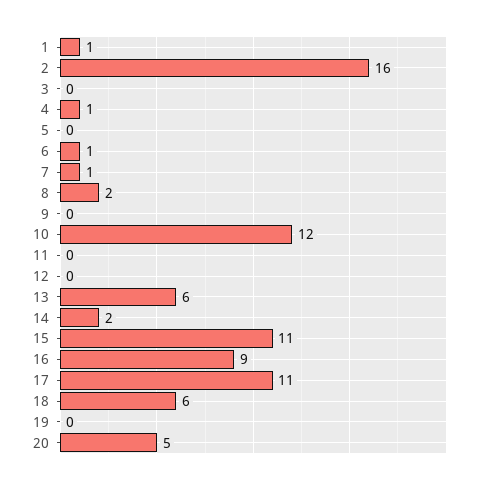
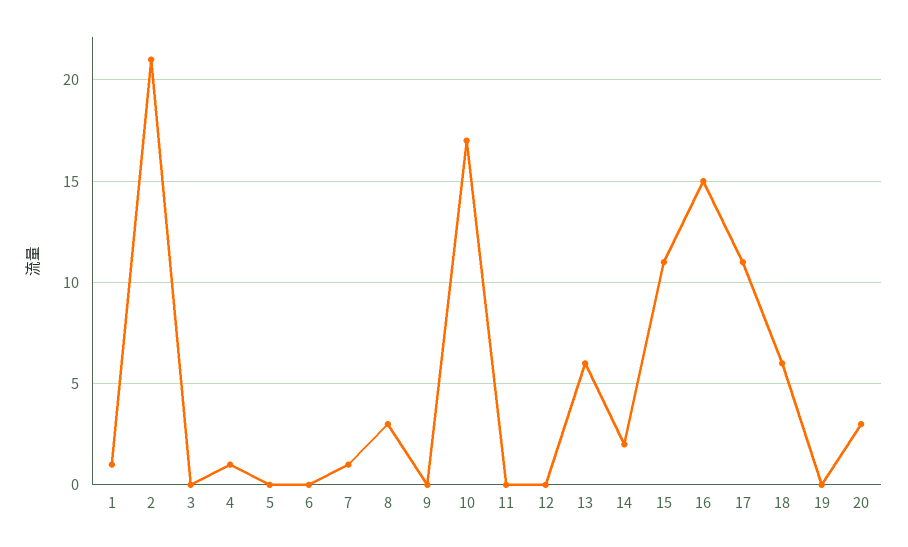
2: 16 -> 21
6: 1 -> 0
8: 2 -> 3
10: 12 -> 17
16: 9 -> 15
20: 5 -> 3

